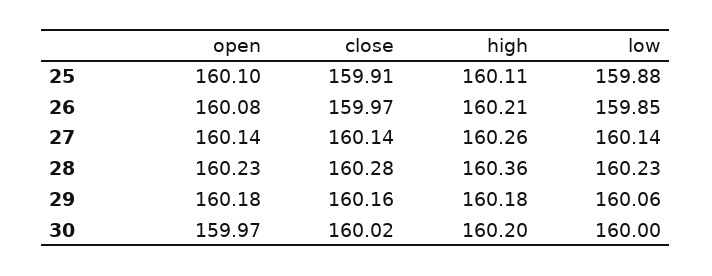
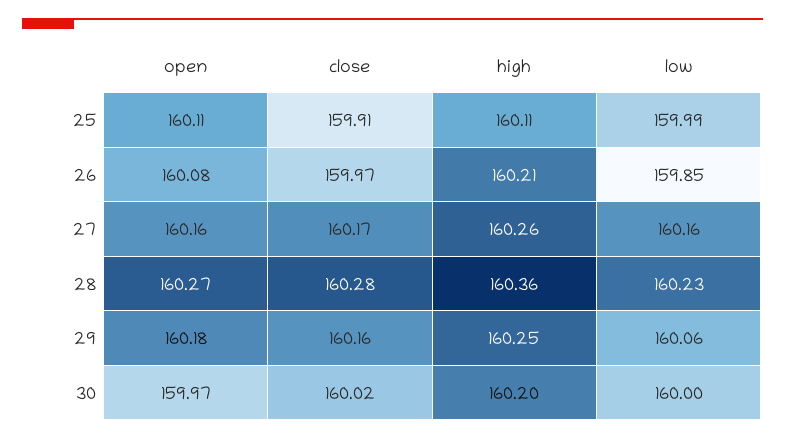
open, 25: 160.1 -> 160.11
low, 25: 159.88 -> 159.99
open, 27: 160.14 -> 160.16
close, 27: 160.14 -> 160.17
low, 27: 160.14 -> 160.16
open, 28: 160.23 -> 160.27
high, 29: 160.18 -> 160.25

